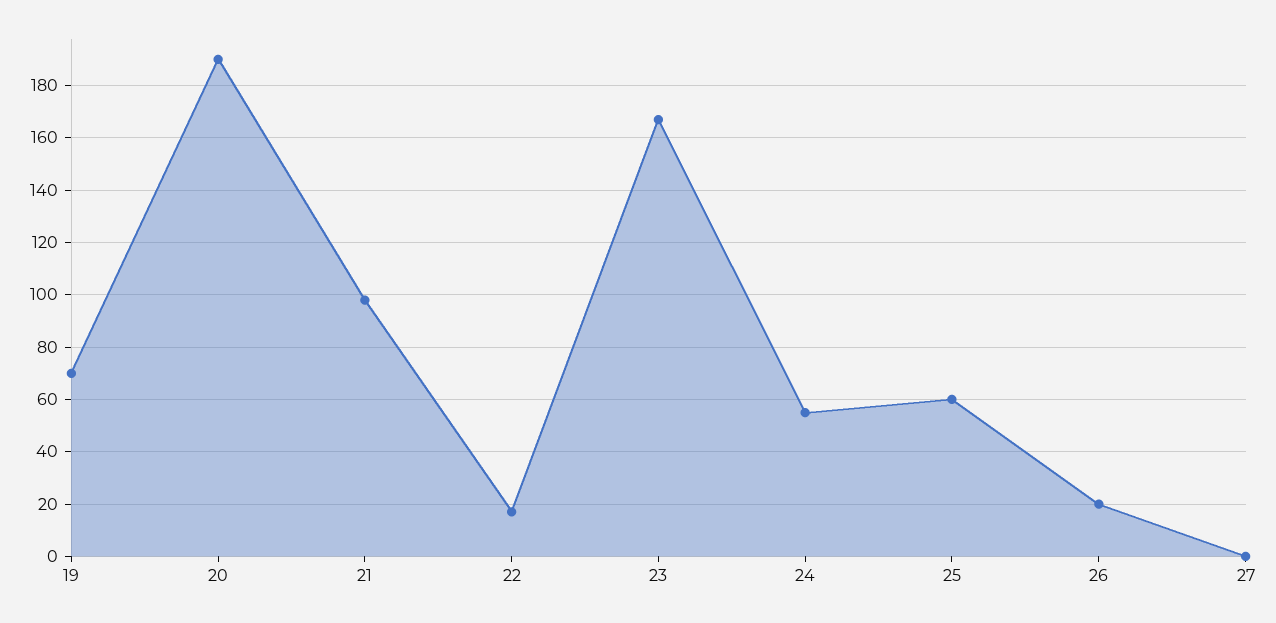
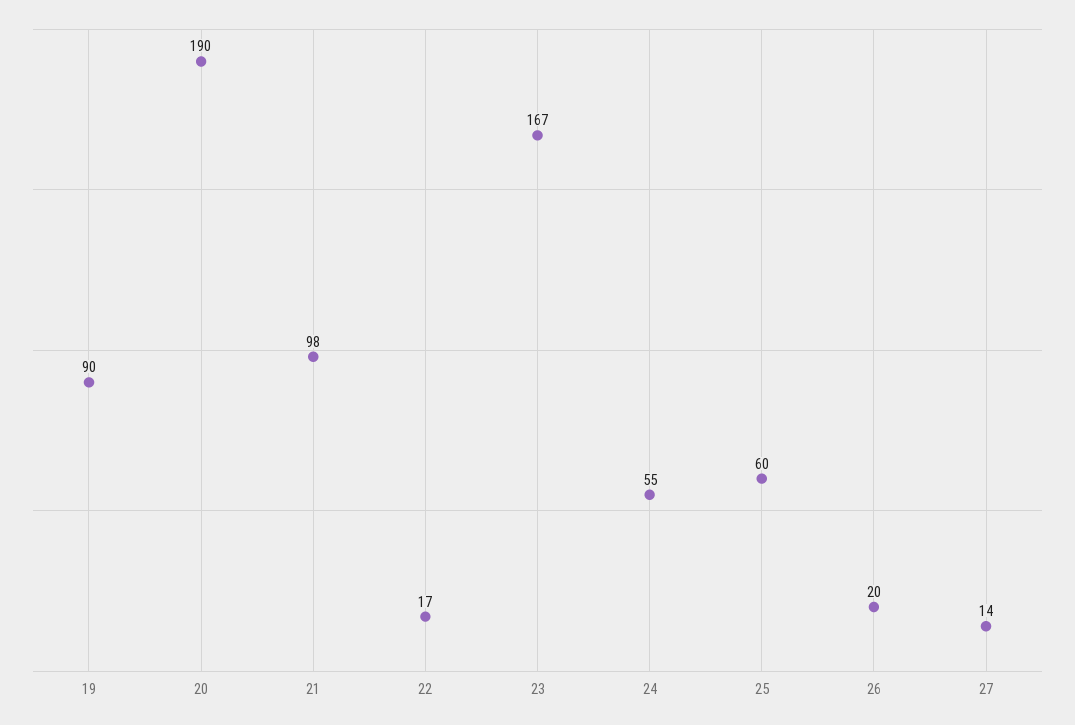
19: 70 -> 90
27: 0 -> 14

